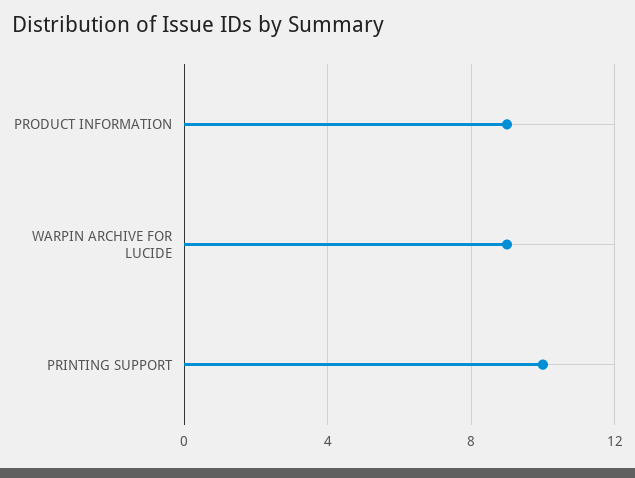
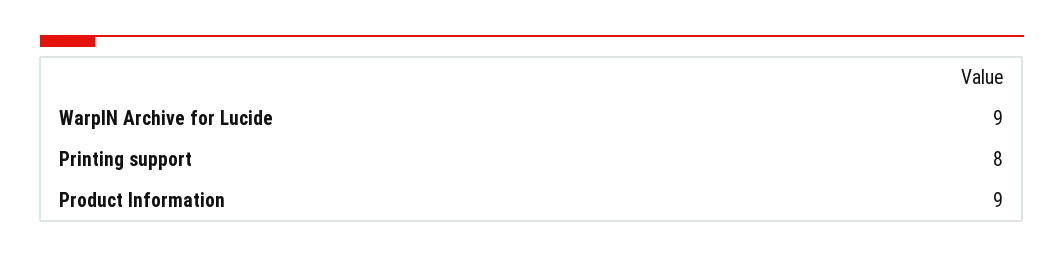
PRINTING SUPPORT: 10 -> 8

